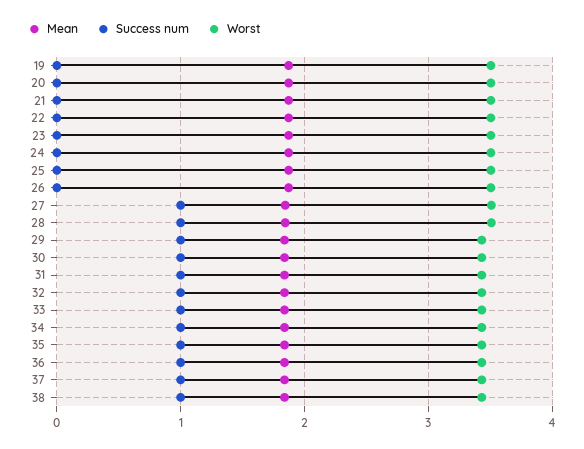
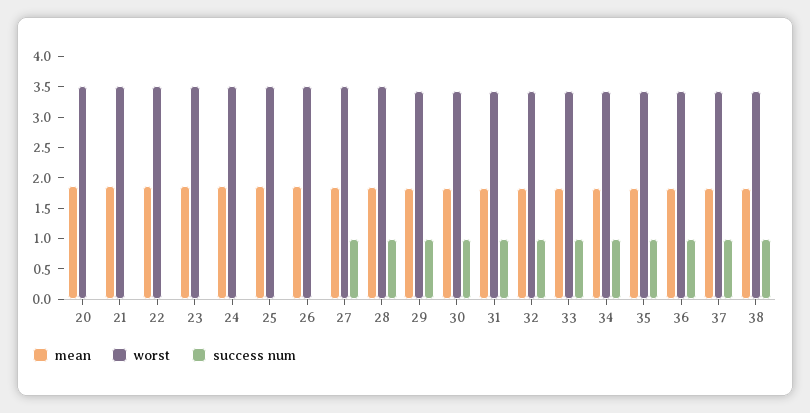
Mean, 19: 1.9 -> none
Success num, 19: 0 -> none
Worst, 19: 3.5 -> none

